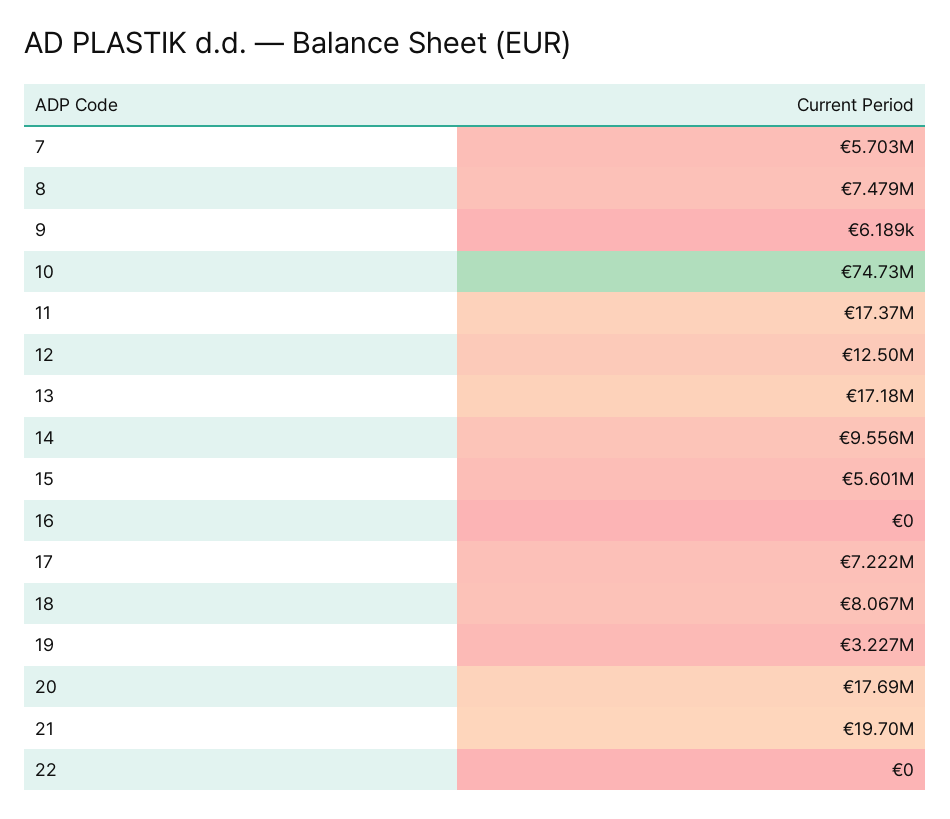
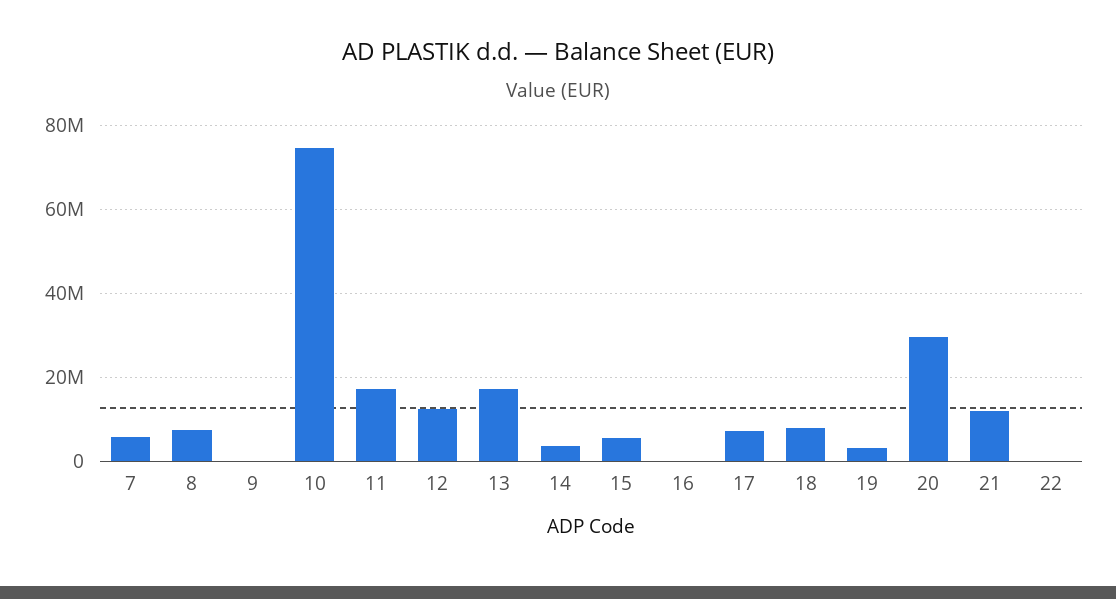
14: 9556000 -> 4000000
20: 17690000 -> 30000000
21: 19700000 -> 12000000

